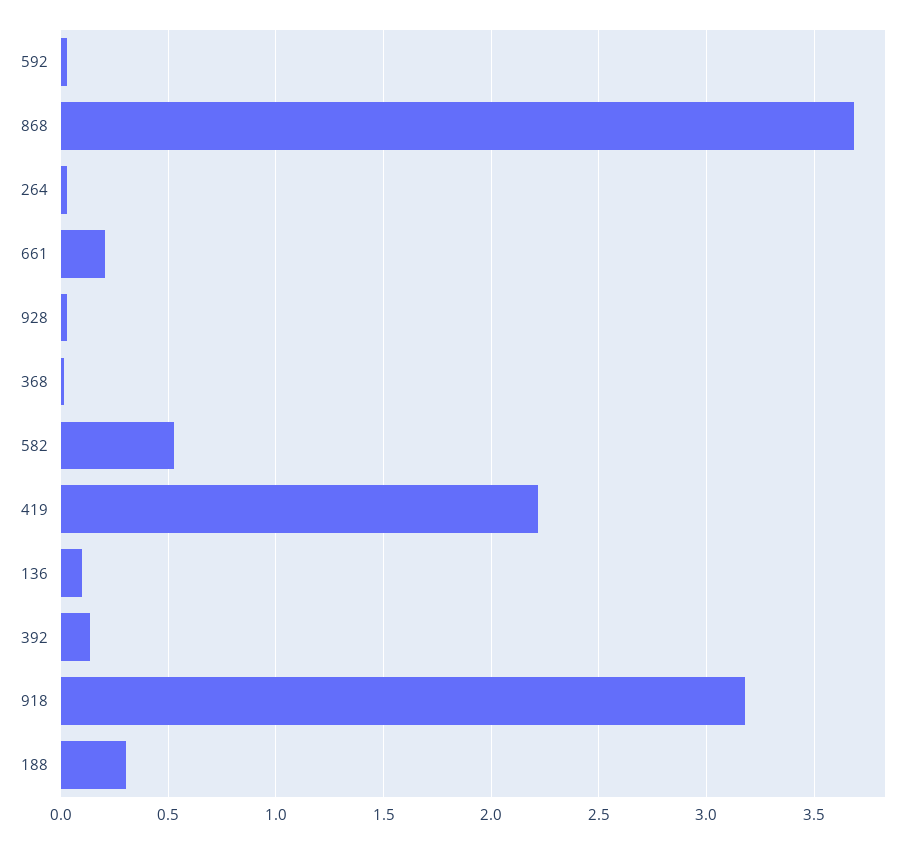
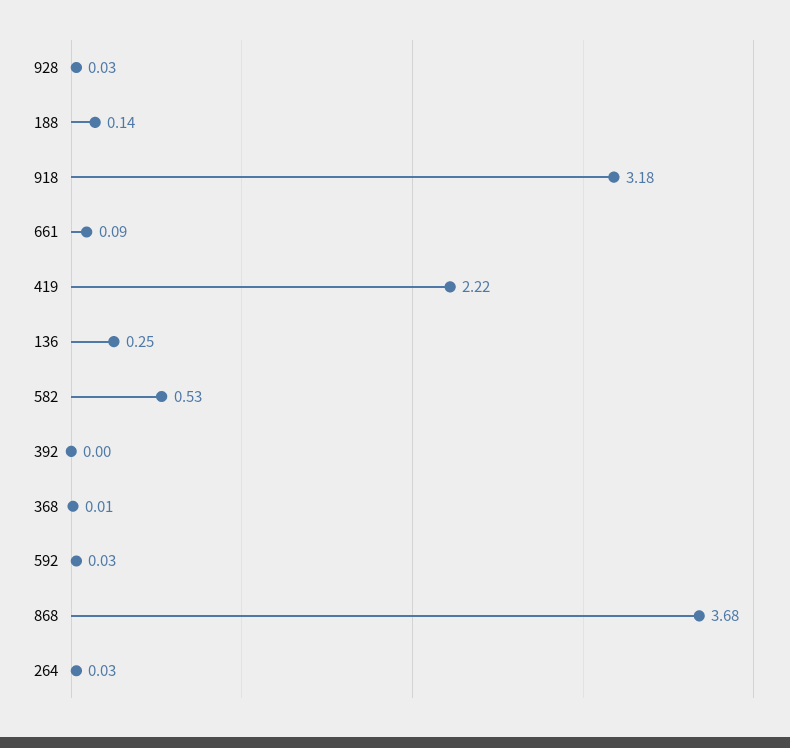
661: 0.2 -> 0.09
136: 0.1 -> 0.25
392: 0.15 -> 0
188: 0.3 -> 0.14

